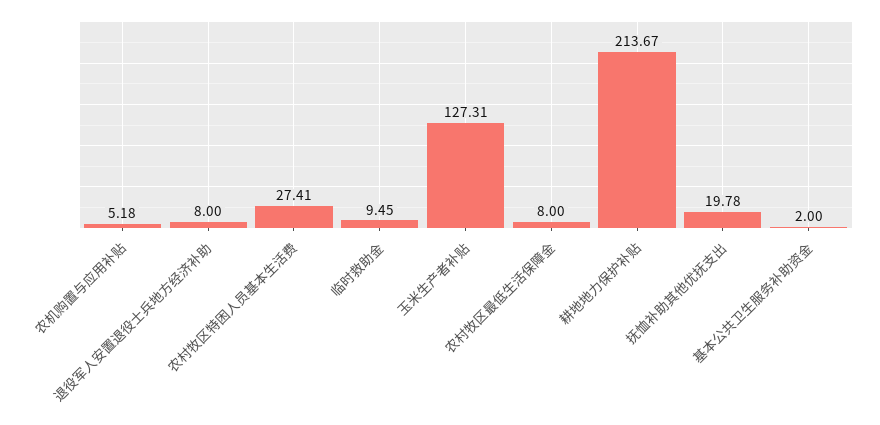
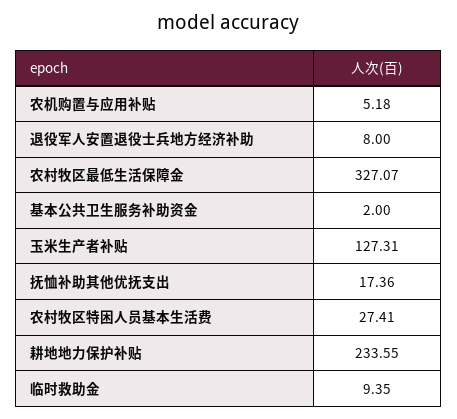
临时救助金: 9.45 -> 9.35
农村牧区最低生活保障金: 8 -> 327.07
耕地地力保护补贴: 213.67 -> 233.55
抚恤补助其他优抚支出: 19.78 -> 17.36

